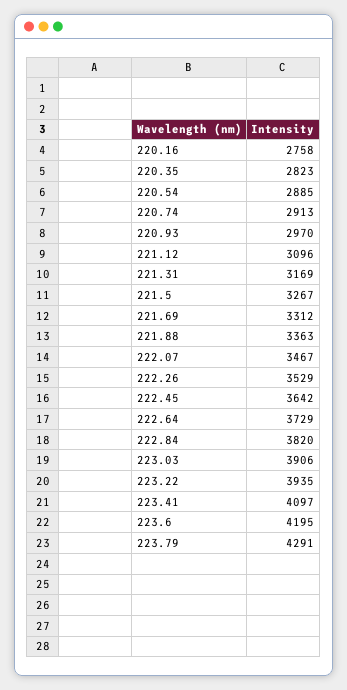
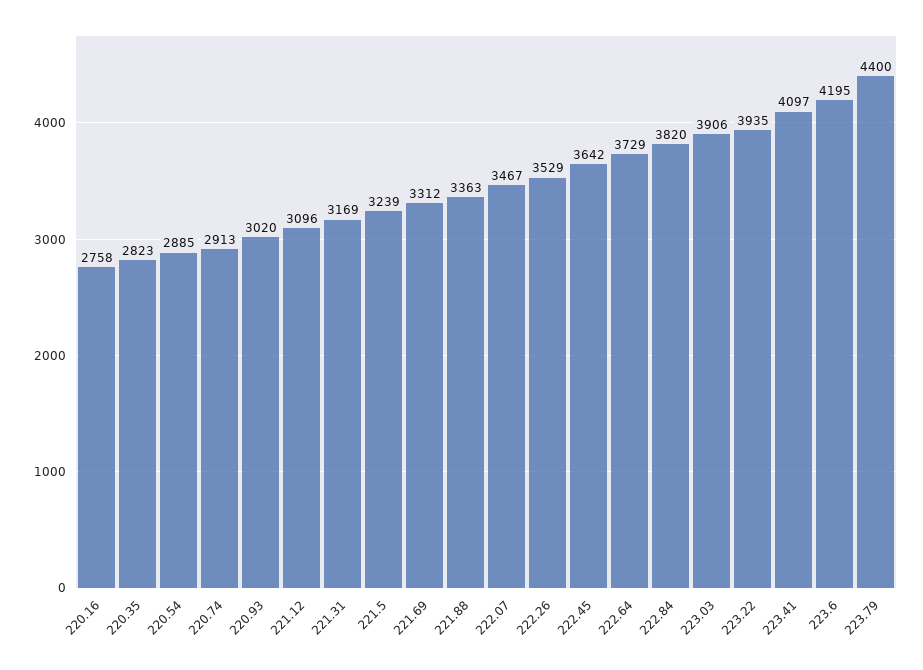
220.93: 2970 -> 3020
221.5: 3267 -> 3239
223.79: 4291 -> 4400

